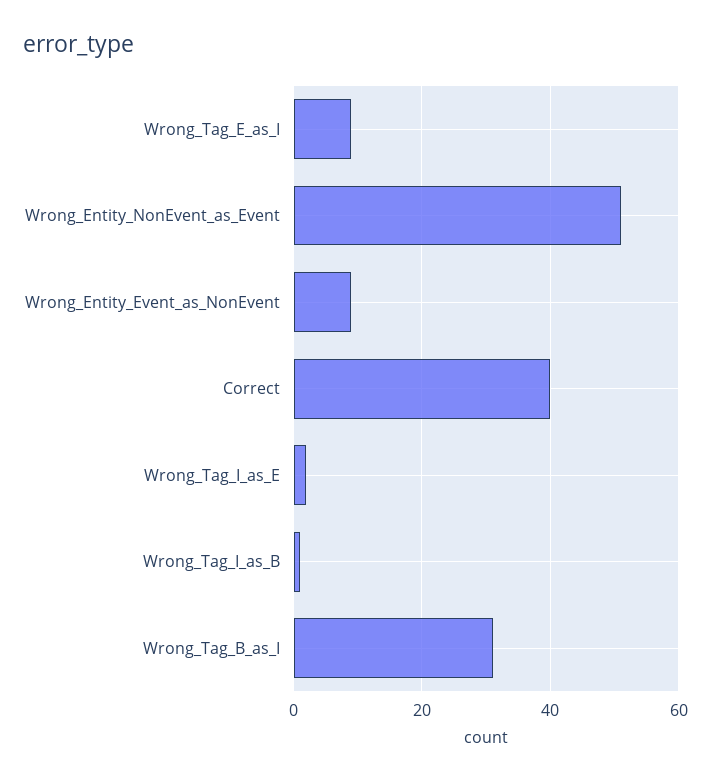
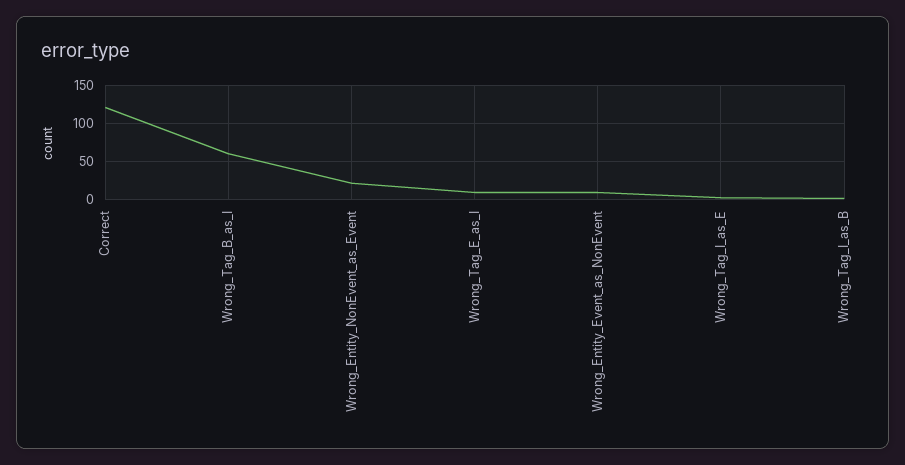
Wrong_Entity_NonEvent_as_Event: 50 -> 20
Correct: 40 -> 120
Wrong_Tag_B_as_I: 30 -> 60

